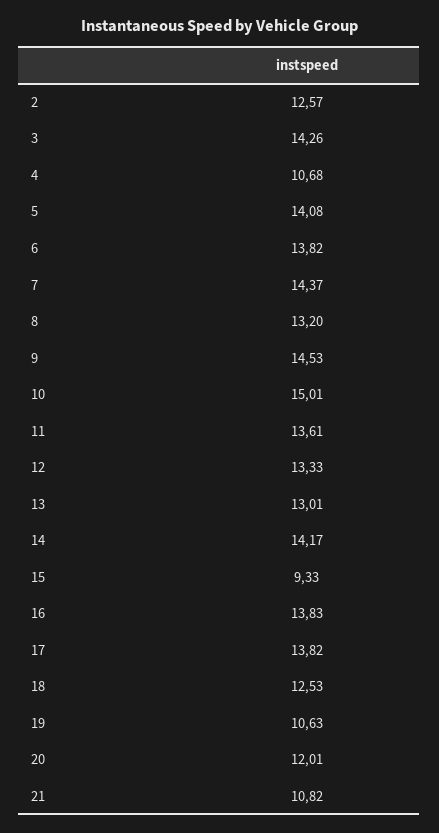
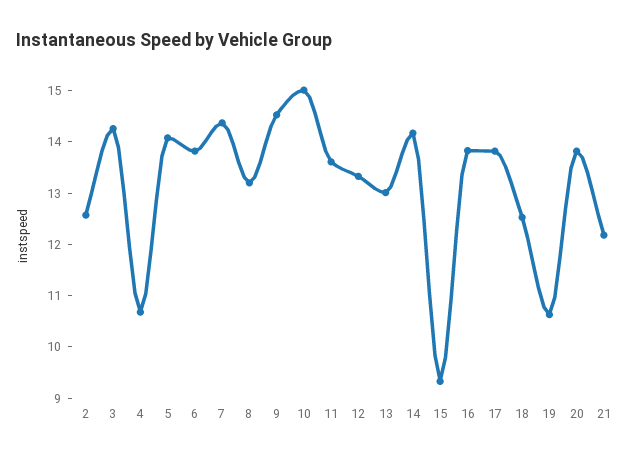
20: 12.01 -> 13.8
21: 10.82 -> 12.2

